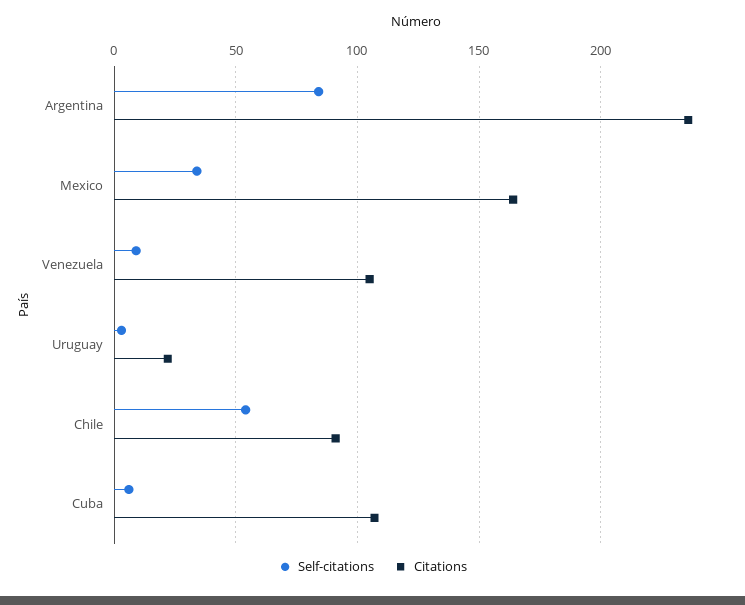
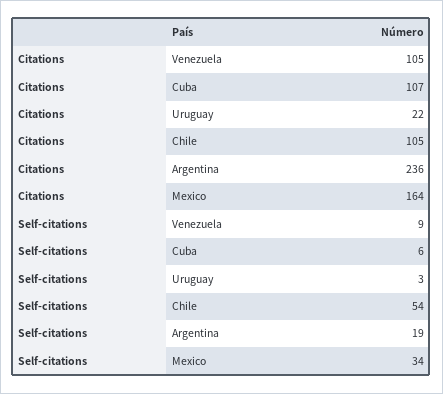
Self-citations, Argentina: 85 -> 19
Citations, Chile: 90 -> 105

